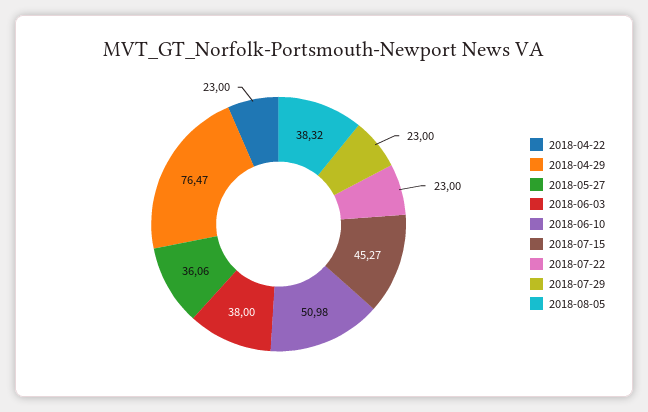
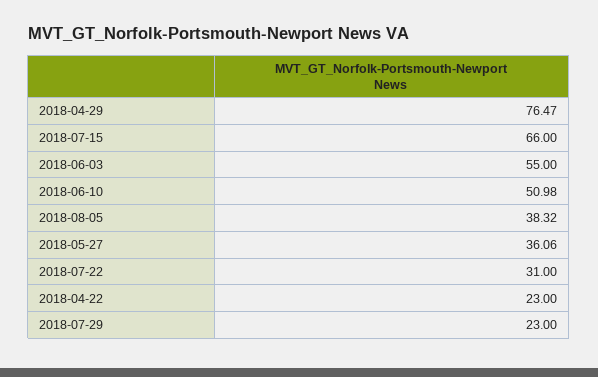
2018-06-03: 38 -> 55
2018-07-15: 45.27 -> 66
2018-07-22: 23 -> 31

